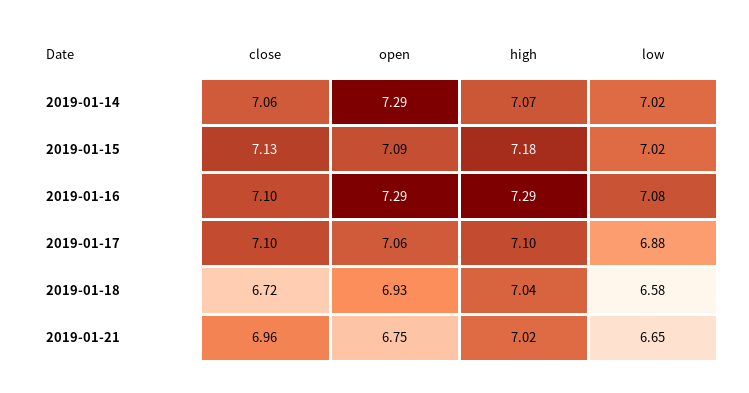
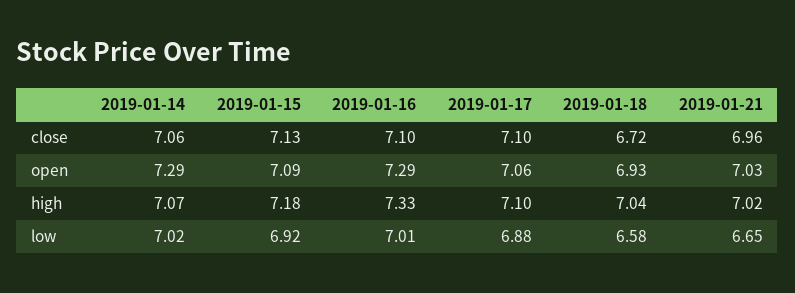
low, 2019-01-15: 7.02 -> 6.92
high, 2019-01-16: 7.29 -> 7.33
low, 2019-01-16: 7.08 -> 7.01
open, 2019-01-21: 6.75 -> 7.03

